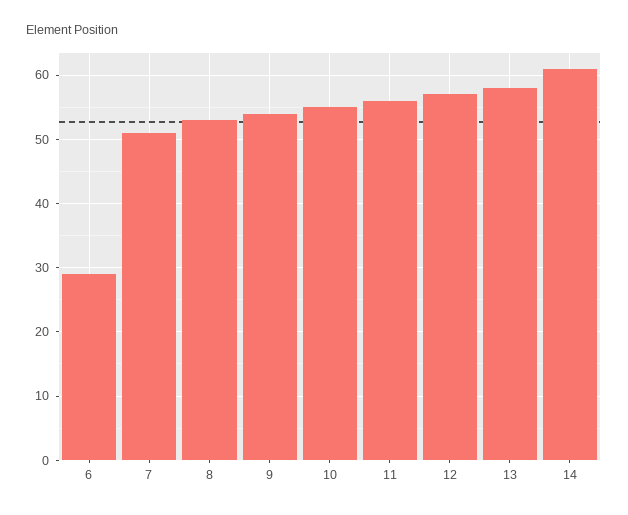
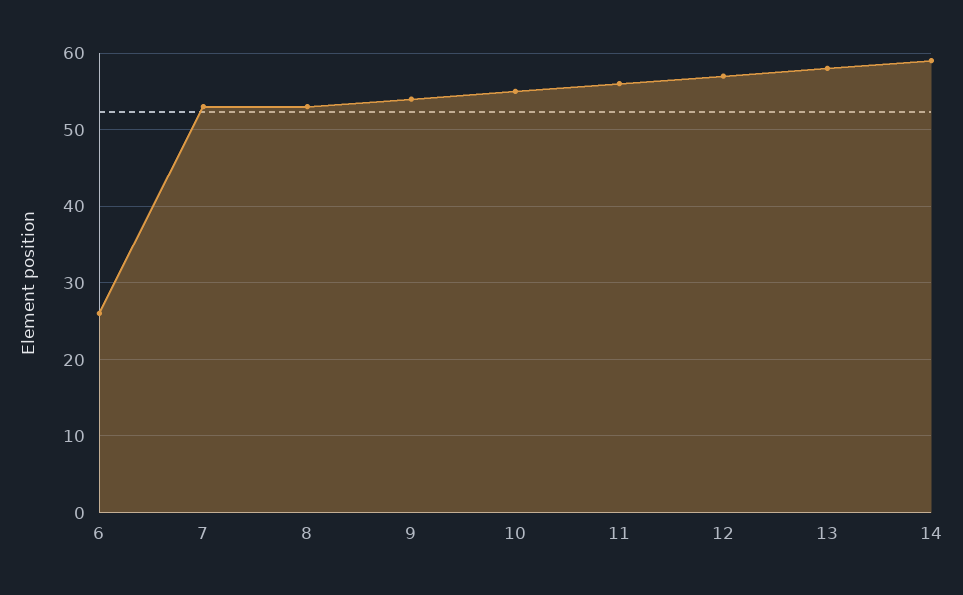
6: 29 -> 26
7: 51 -> 53
14: 61 -> 59

